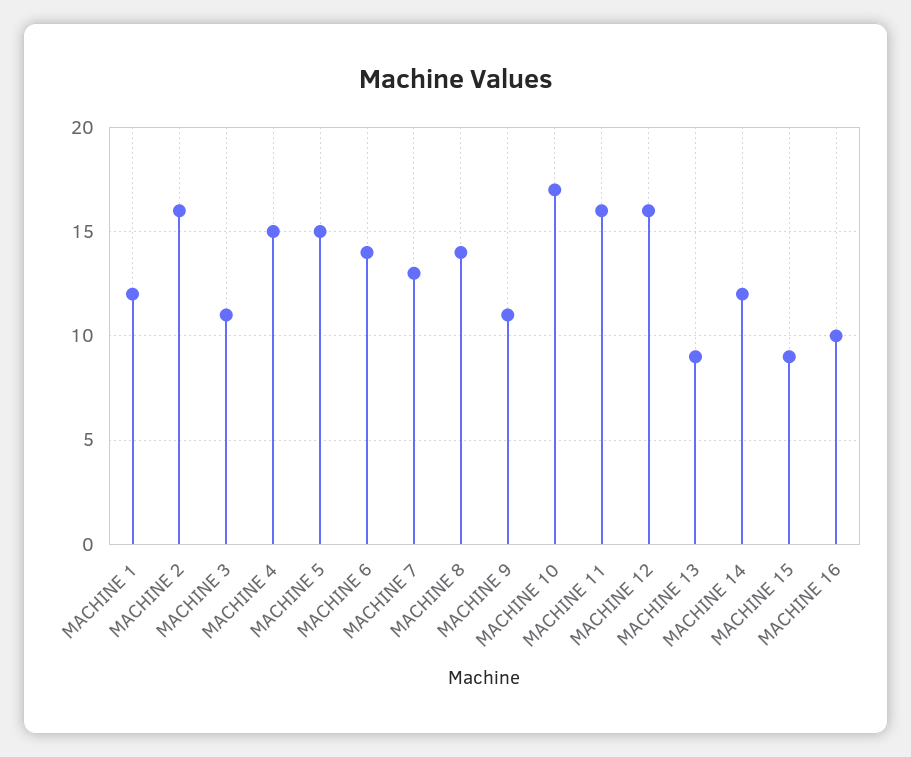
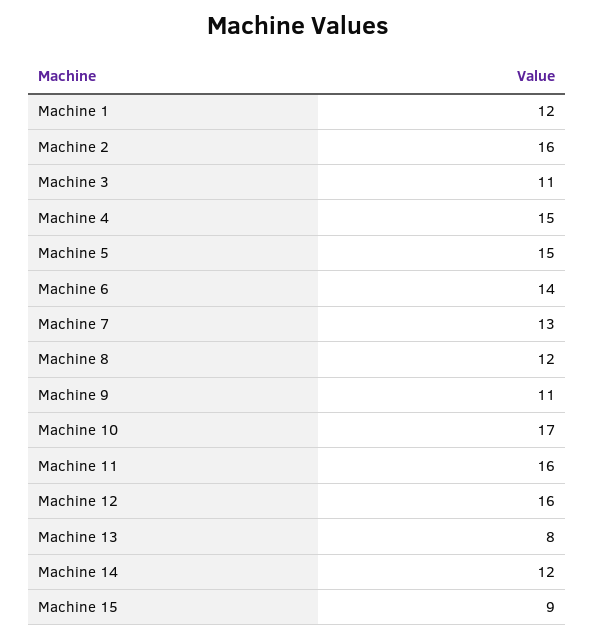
MACHINE 8: 14 -> 12
MACHINE 13: 9 -> 8
MACHINE 16: 10 -> none

